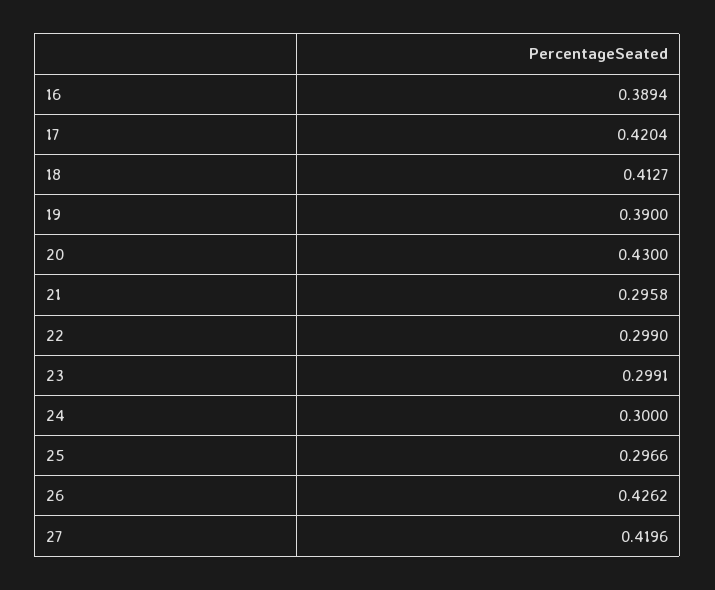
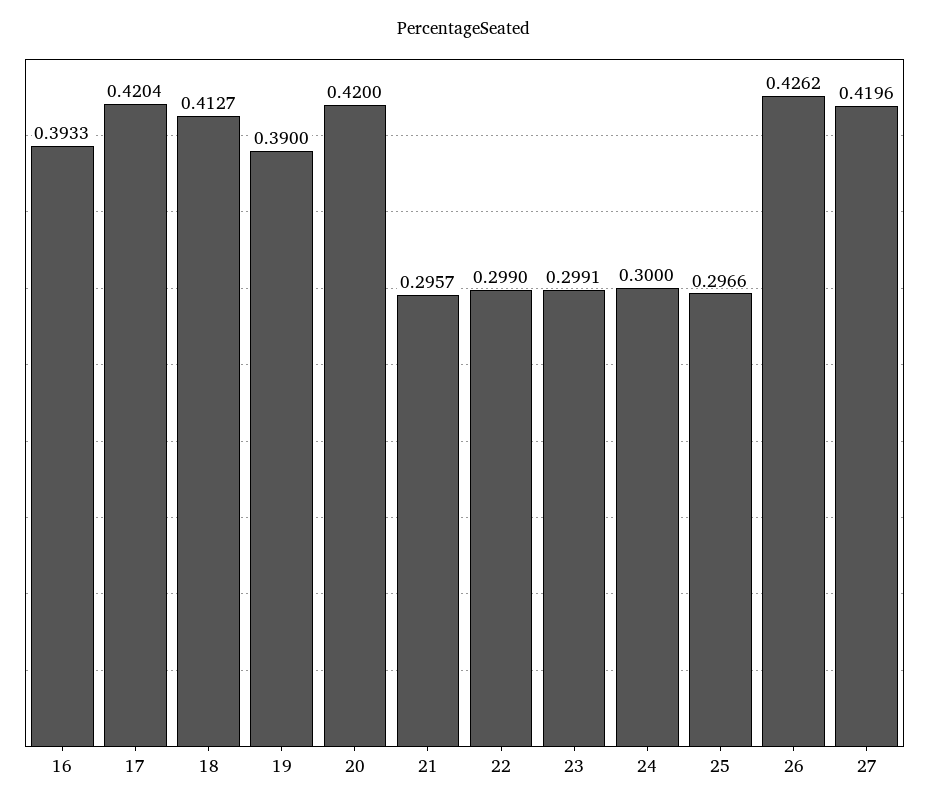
16: 0.3894 -> 0.3933
20: 0.43 -> 0.42
21: 0.2958 -> 0.2957

